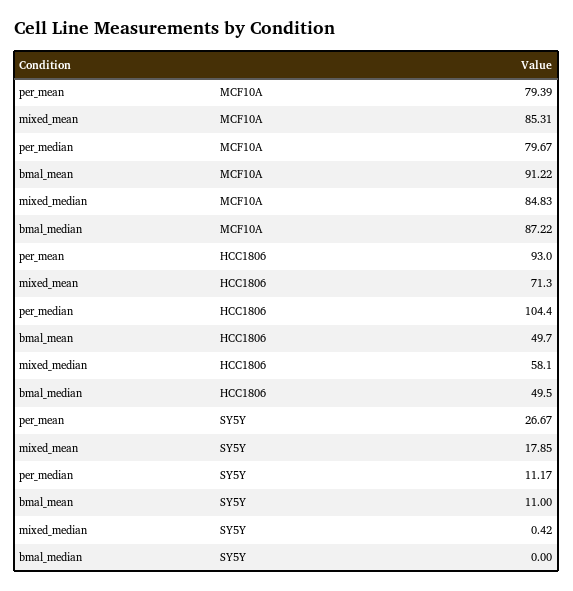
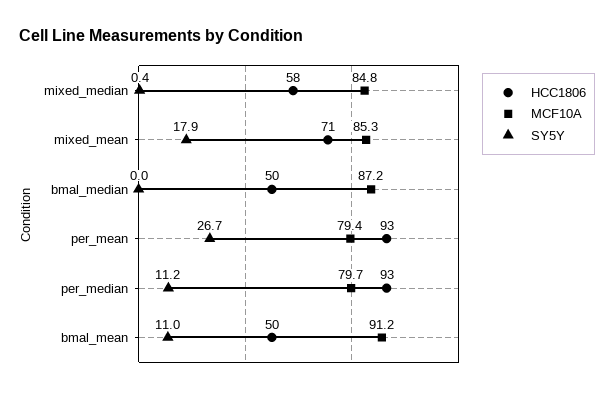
HCC1806, per_median: 104.4 -> 93

